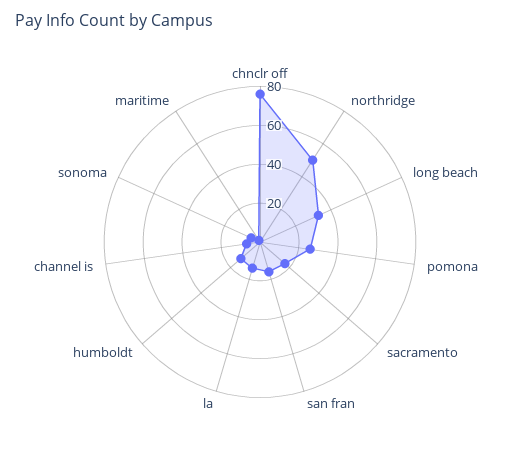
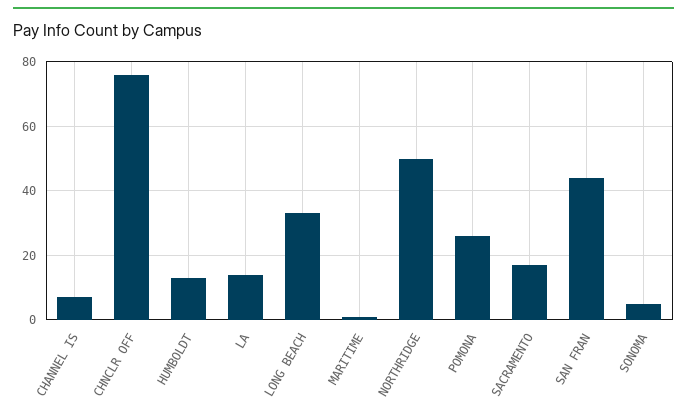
san fran: 15 -> 45

